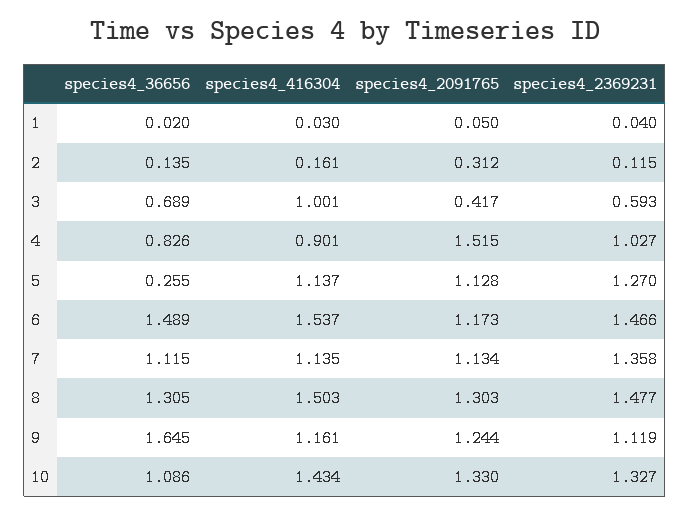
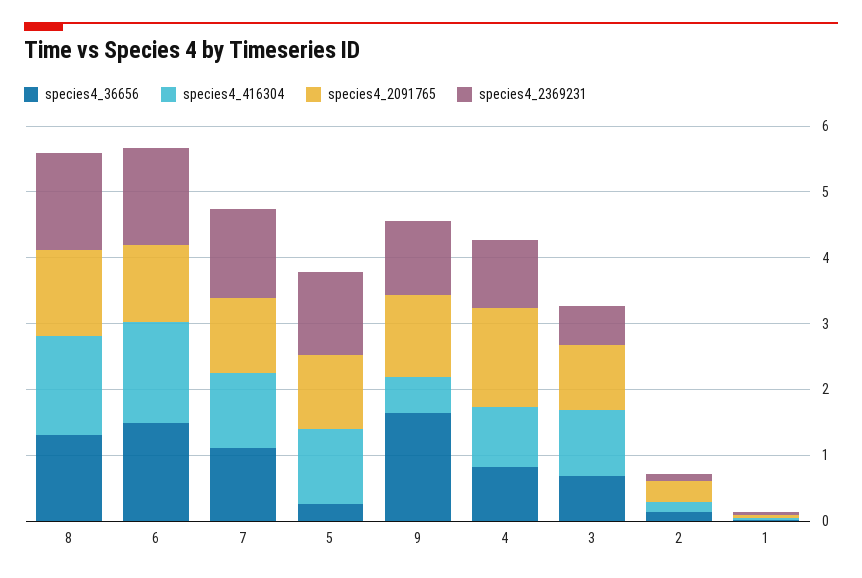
species4_2091765, 3: 0.417 -> 1
species4_416304, 9: 1.161 -> 0.6
species4_36656, 10: 1.086 -> none
species4_416304, 10: 1.434 -> none
species4_2091765, 10: 1.33 -> none
species4_2369231, 10: 1.327 -> none

